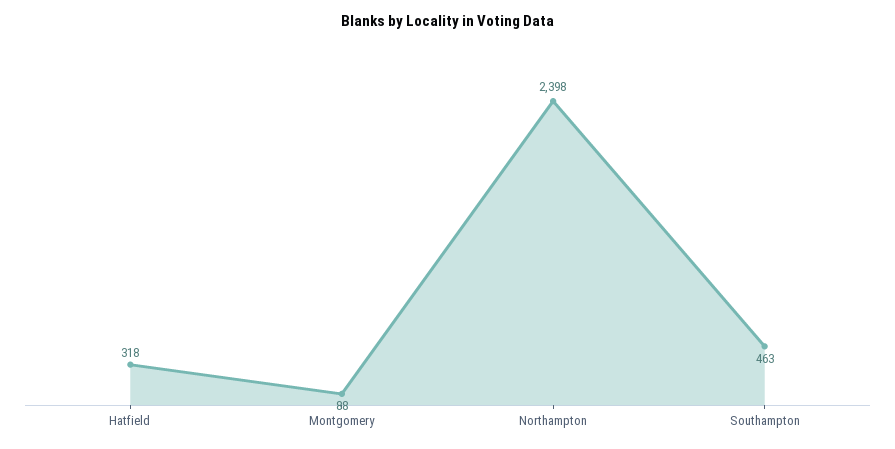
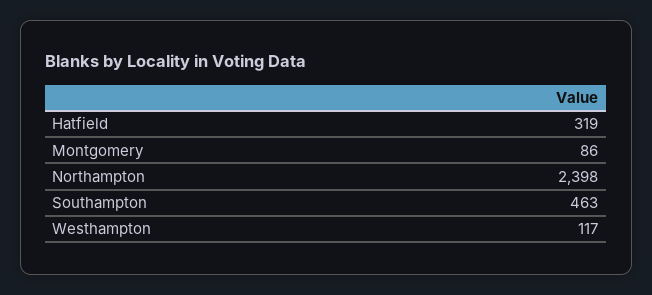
Hatfield: 318 -> 319
Montgomery: 88 -> 86
Westhampton: none -> 117

